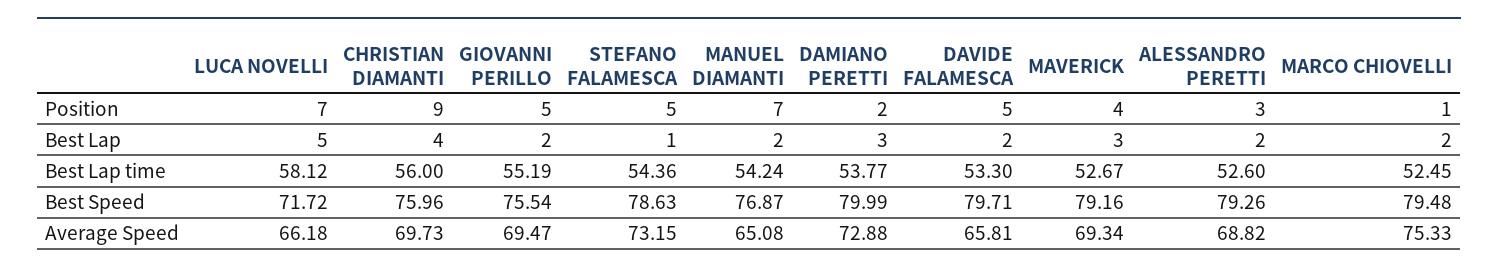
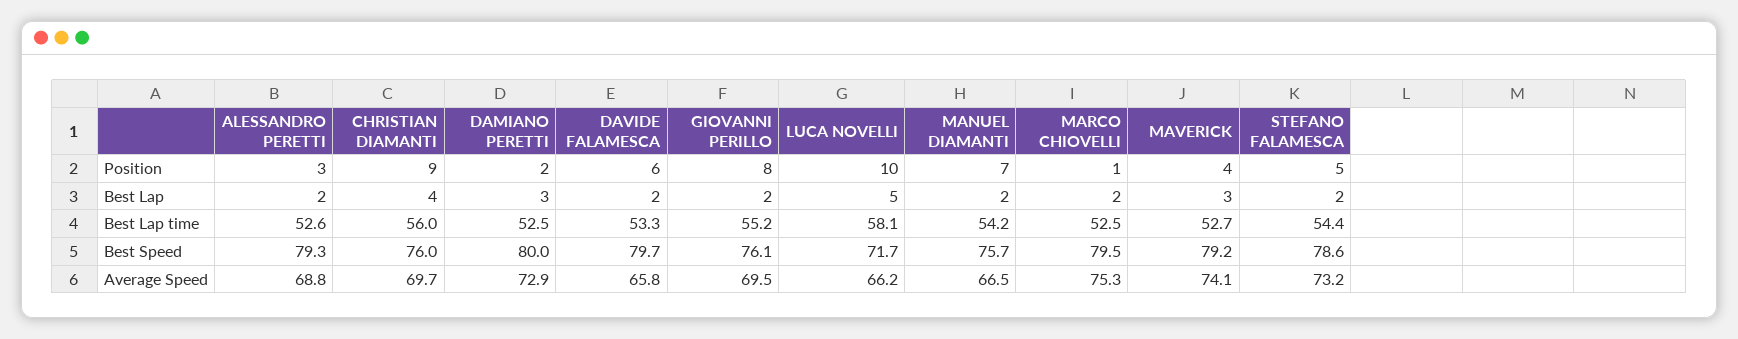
LUCA NOVELLI, Position: 7 -> 10
GIOVANNI PERILLO, Position: 5 -> 8
DAVIDE FALAMESCA, Position: 5 -> 6
STEFANO FALAMESCA, Best Lap: 1 -> 2
DAMIANO PERETTI, Best Lap time: 53.77 -> 52.5
GIOVANNI PERILLO, Best Speed: 75.54 -> 76.1
MANUEL DIAMANTI, Best Speed: 76.87 -> 75.7
MANUEL DIAMANTI, Average Speed: 65.08 -> 66.5
MAVERICK, Average Speed: 69.34 -> 74.1

